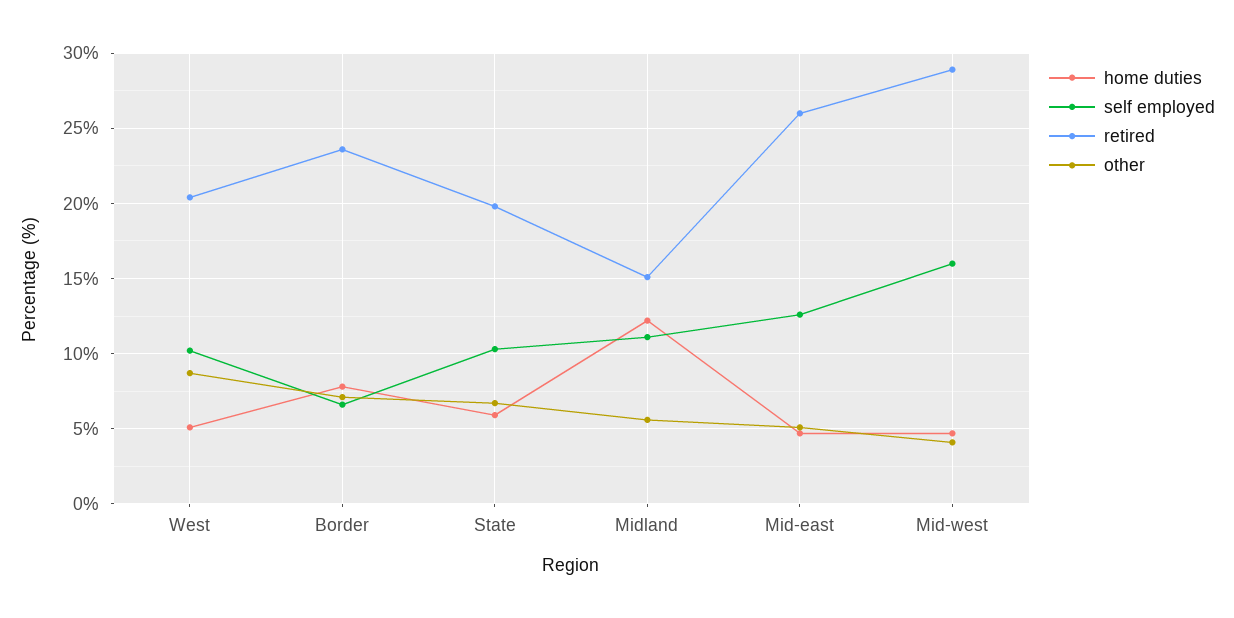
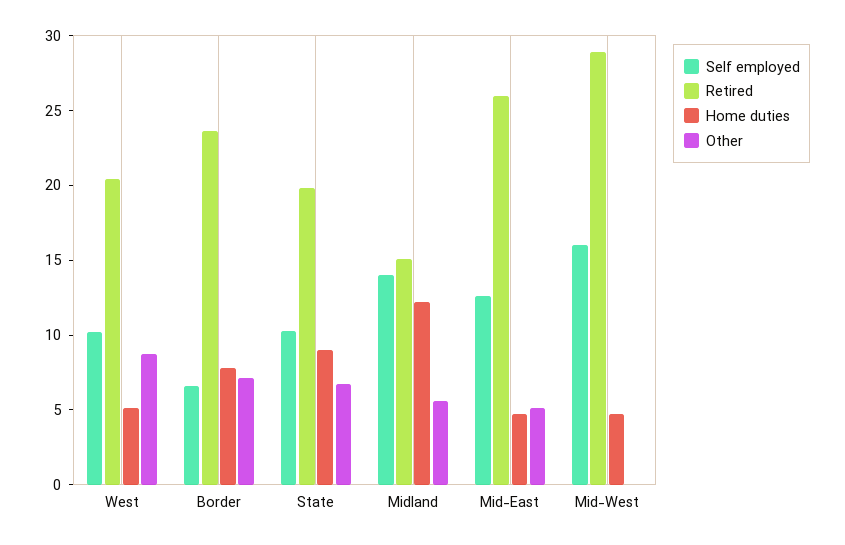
home duties, State: 6 -> 9
self employed, Midland: 11 -> 14
other, Mid-west: 4 -> 0

